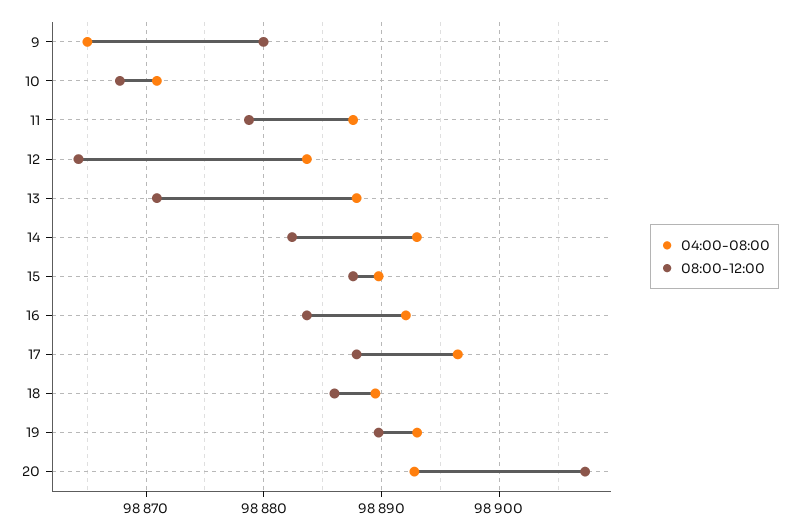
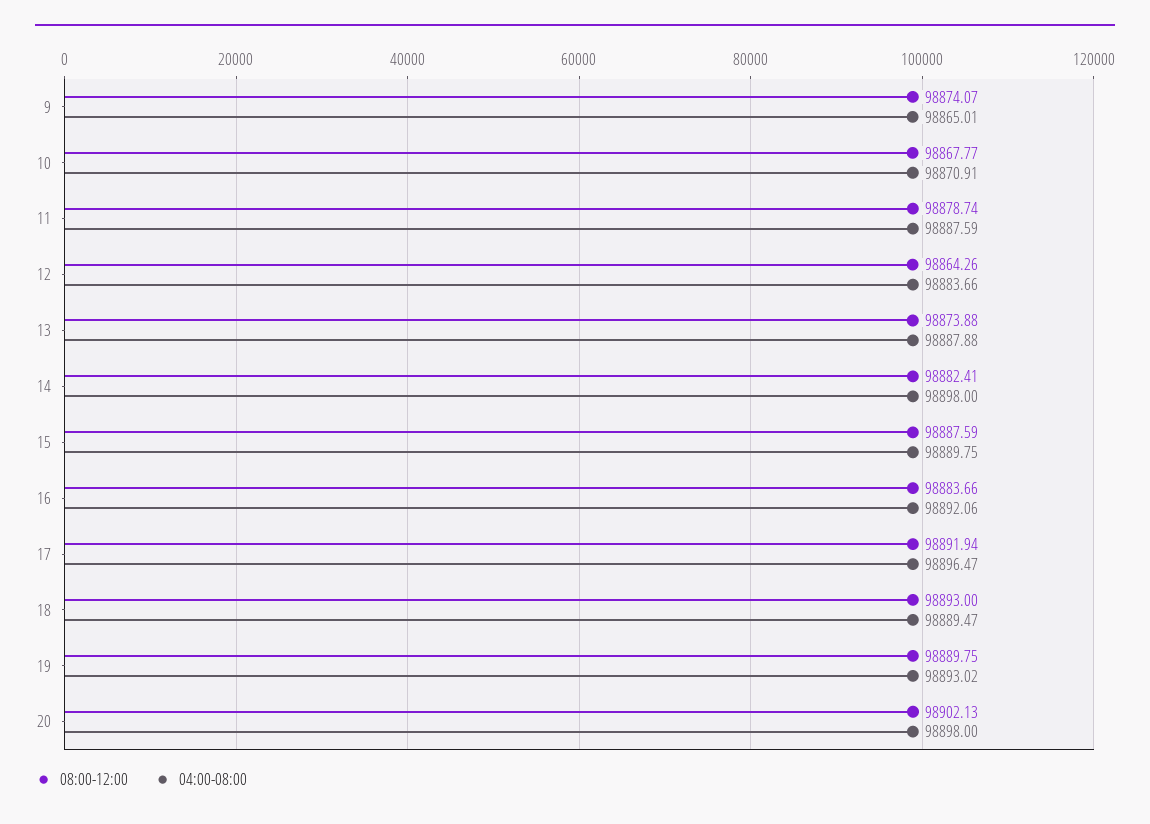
08:00-12:00, 9: 98880 -> 98874.07
08:00-12:00, 13: 98871 -> 98873.88
04:00-08:00, 14: 98893 -> 98898
08:00-12:00, 17: 98888 -> 98891.94
08:00-12:00, 18: 98886 -> 98893
04:00-08:00, 20: 98893 -> 98898
08:00-12:00, 20: 98907 -> 98902.13

